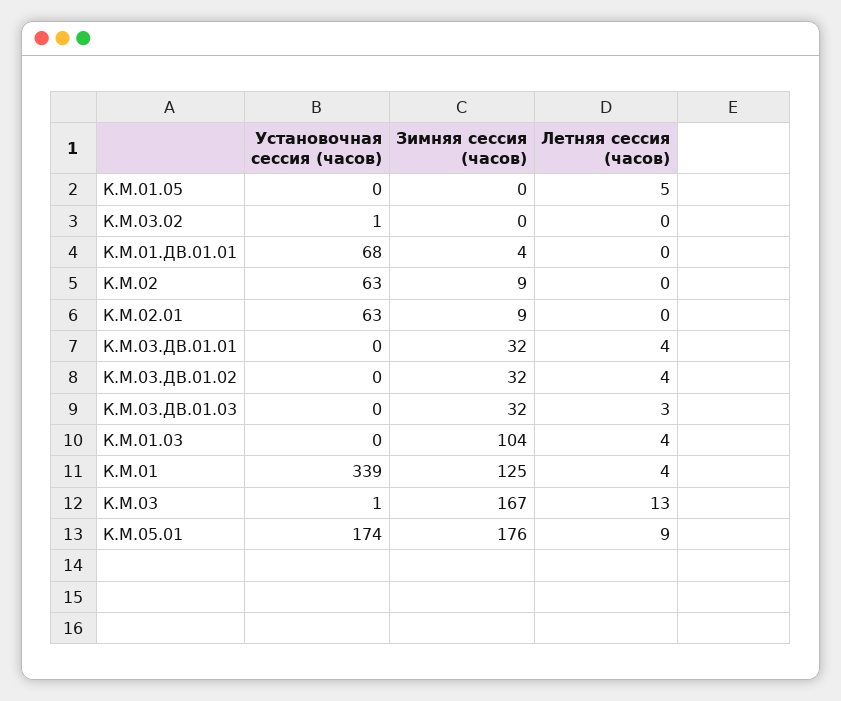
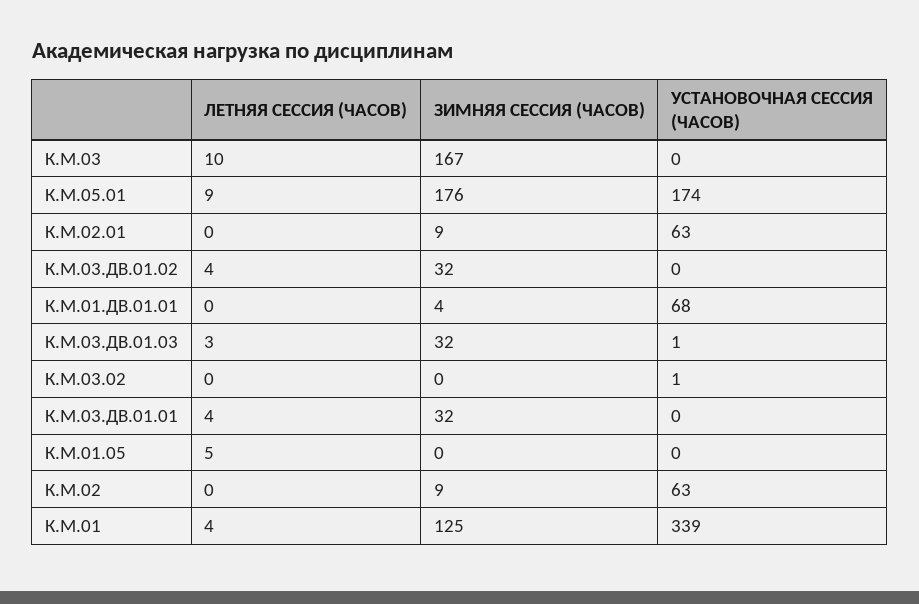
Установочная сессия (часов), К.М.03.ДВ.01.03: 0 -> 1
Установочная сессия (часов), К.М.01.03: 0 -> none
Зимняя сессия (часов), К.М.01.03: 104 -> none
Летняя сессия (часов), К.М.01.03: 4 -> none
Установочная сессия (часов), К.М.03: 1 -> 0
Летняя сессия (часов), К.М.03: 13 -> 10

